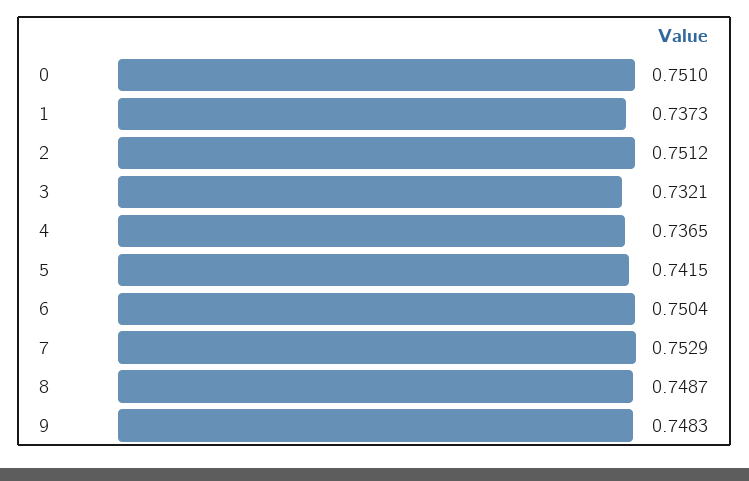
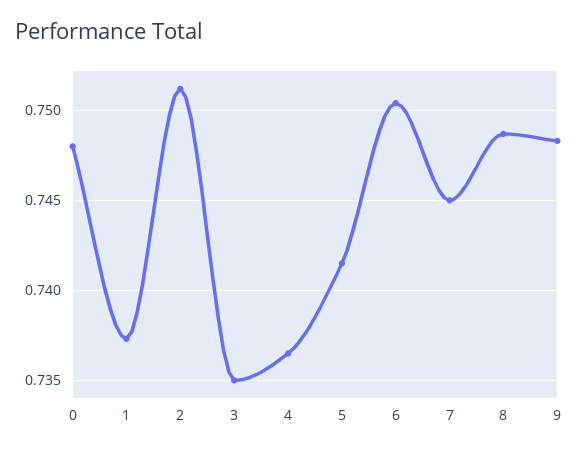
0: 0.751 -> 0.748
3: 0.7321 -> 0.735
7: 0.7529 -> 0.745

